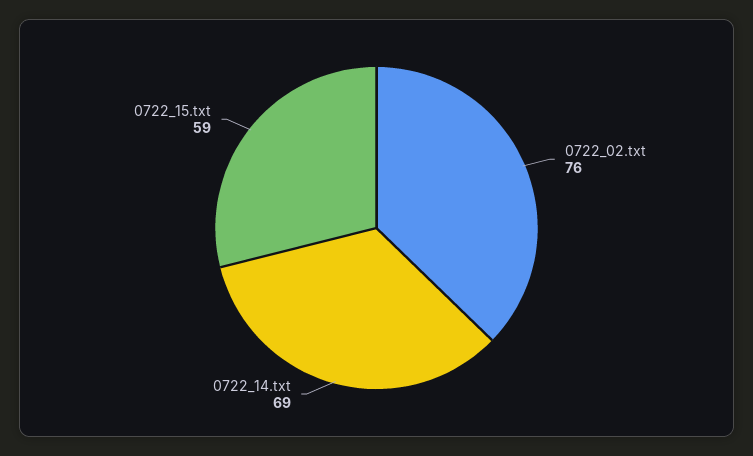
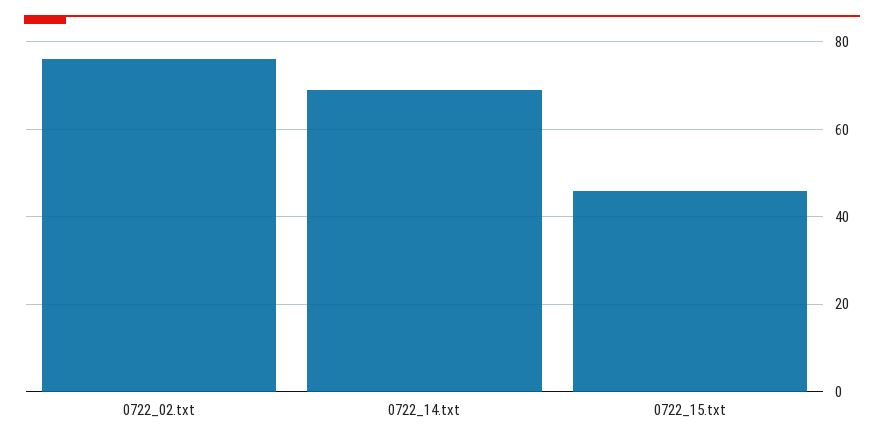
0722_15.txt: 59 -> 45

